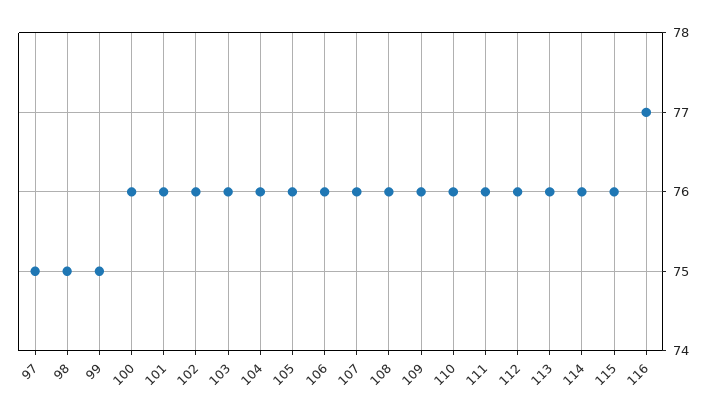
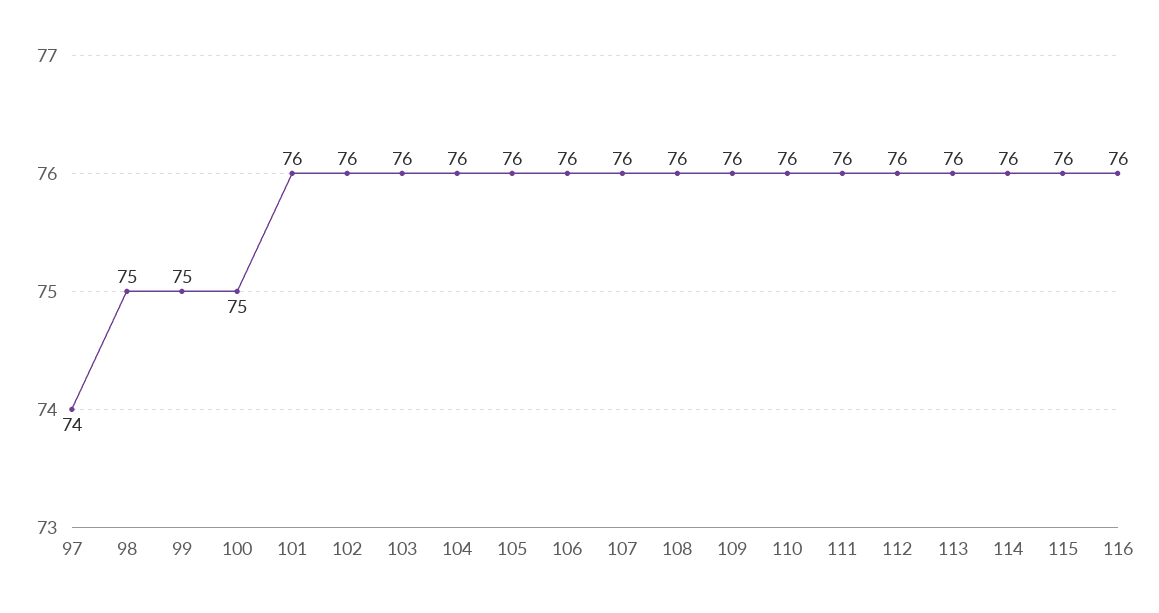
97: 75 -> 74
100: 76 -> 75
116: 77 -> 76

